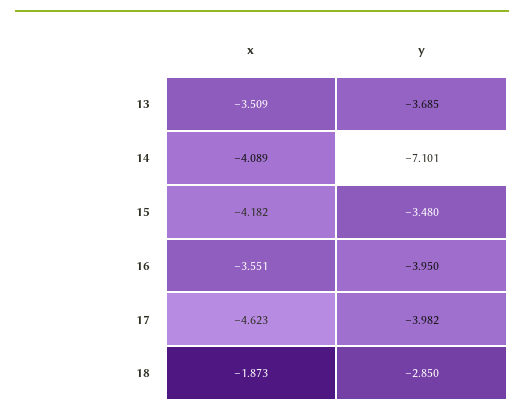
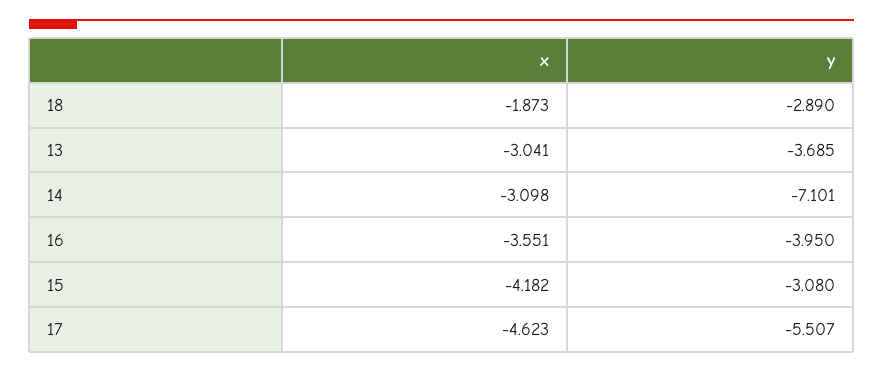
x, 13: -3.509 -> -3.041
x, 14: -4.089 -> -3.098
y, 15: -3.48 -> -3.08
y, 17: -3.982 -> -5.507
y, 18: -2.85 -> -2.89

